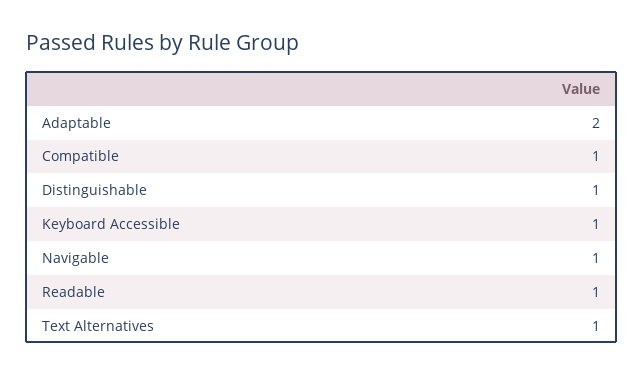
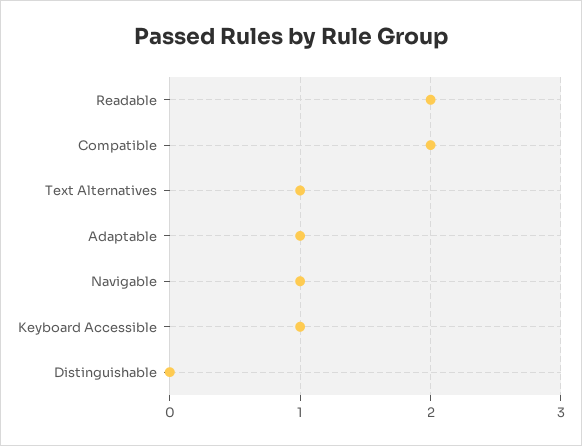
Adaptable: 2 -> 1
Compatible: 1 -> 2
Distinguishable: 1 -> 0
Readable: 1 -> 2

